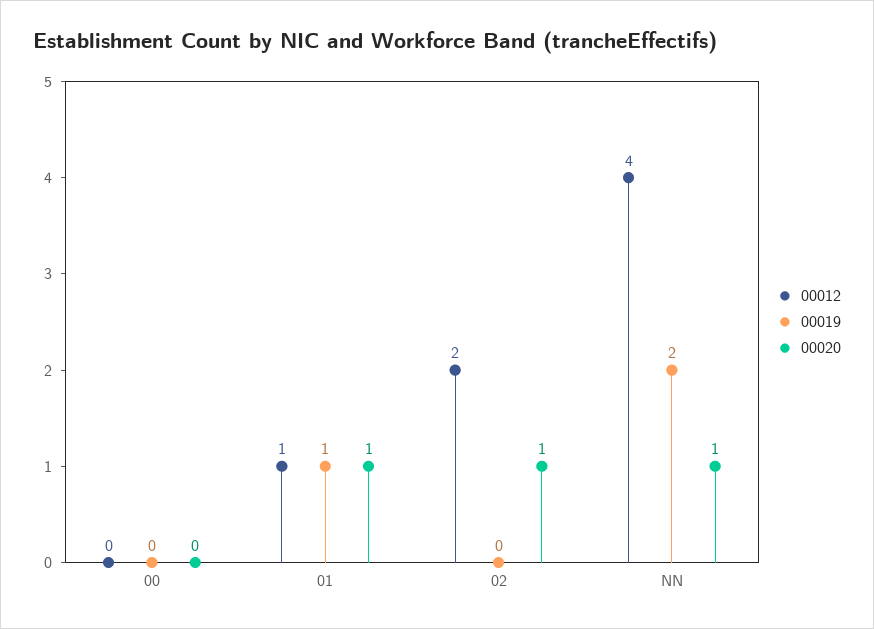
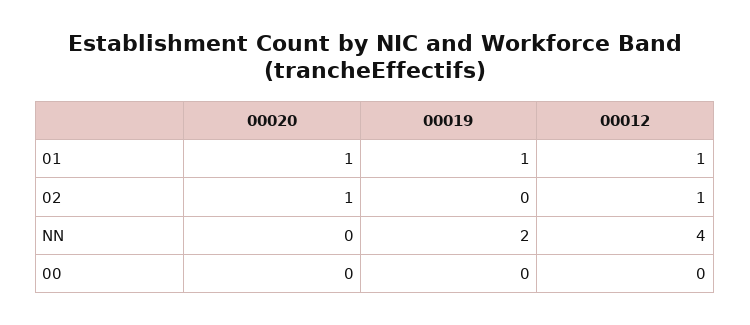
00012, 02: 2 -> 1
00020, NN: 1 -> 0

